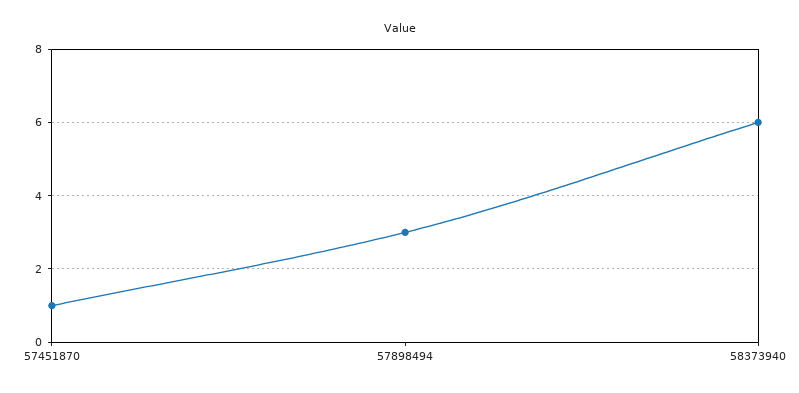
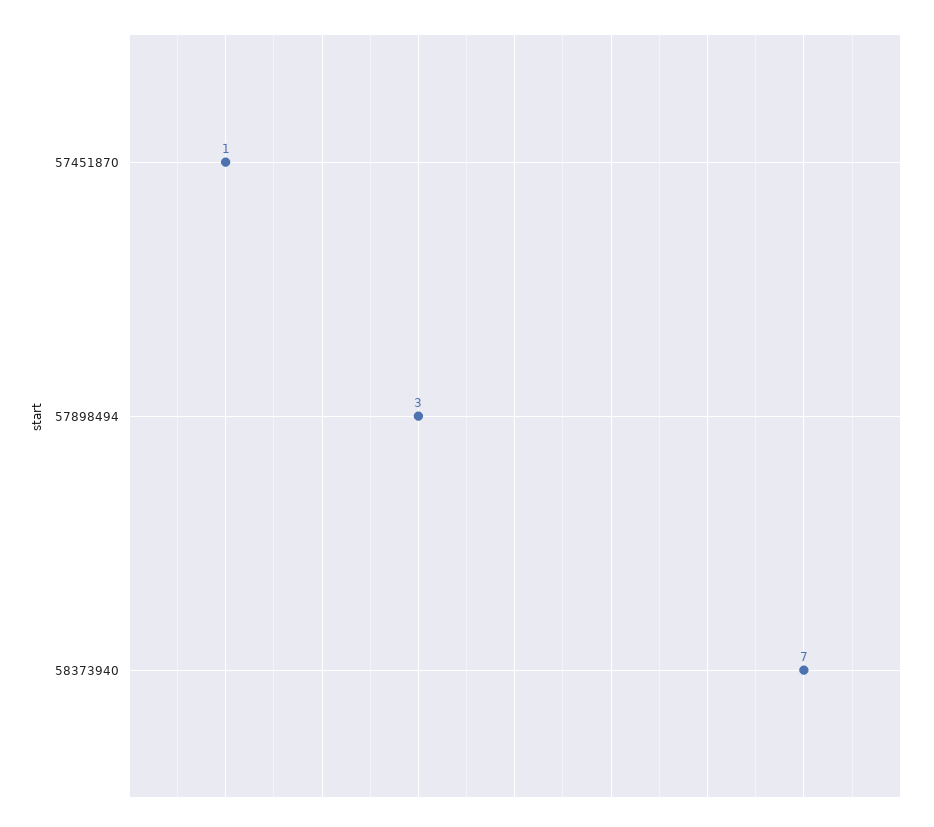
58373940: 6 -> 7

